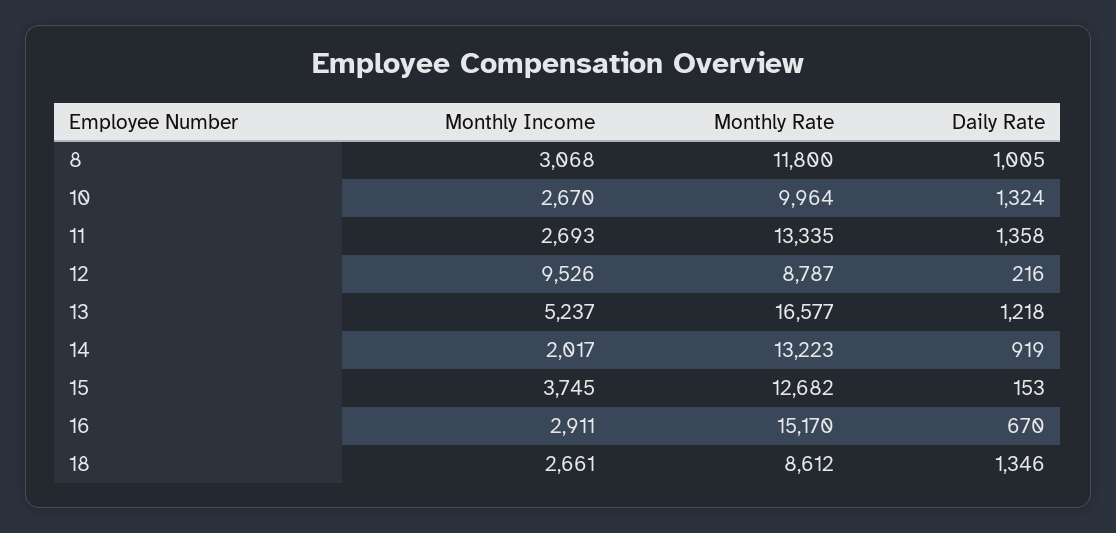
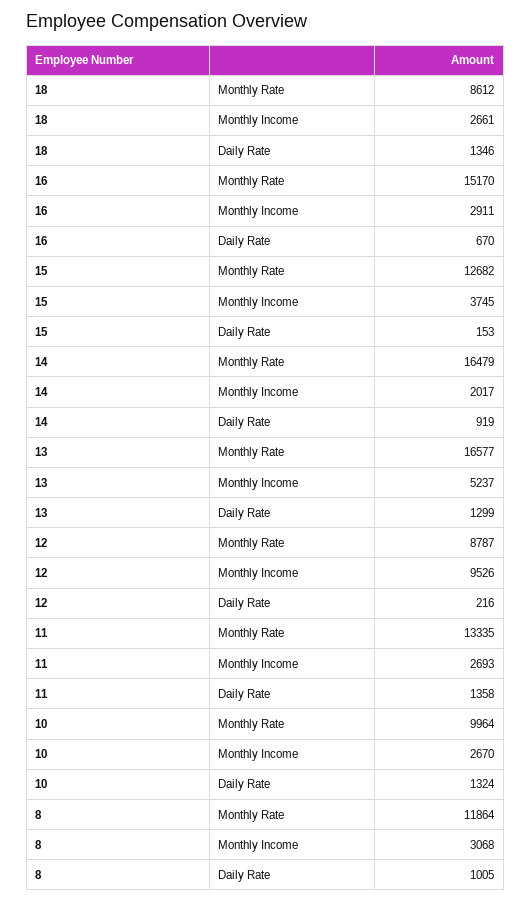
Monthly Rate, 8: 11800 -> 11864
Daily Rate, 13: 1218 -> 1299
Monthly Rate, 14: 13223 -> 16479

